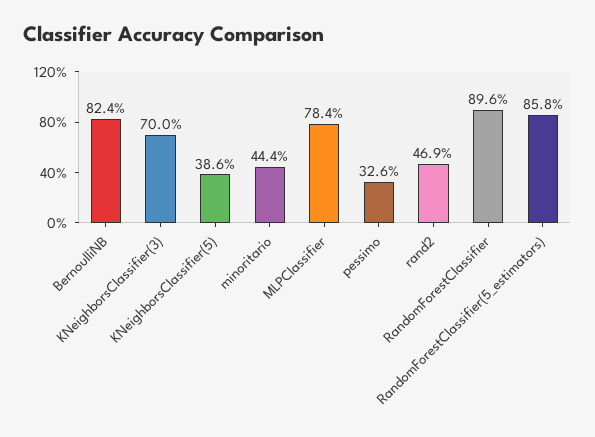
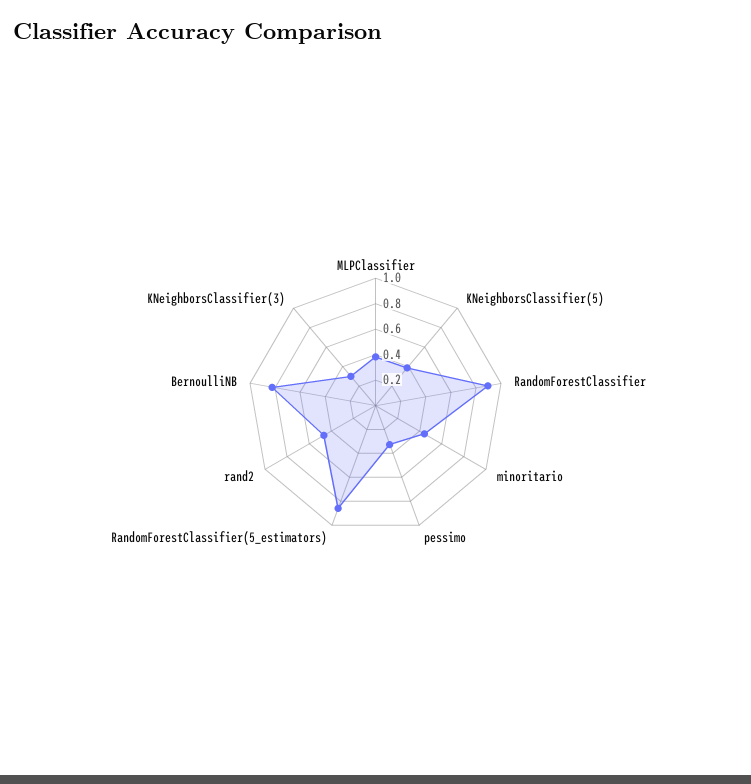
KNeighborsClassifier(3): 0.7 -> 0.3
MLPClassifier: 0.784 -> 0.4

